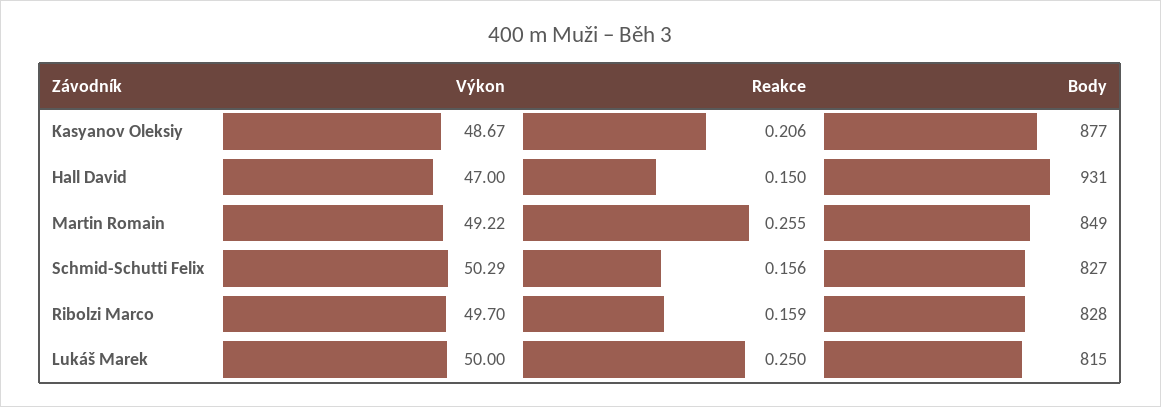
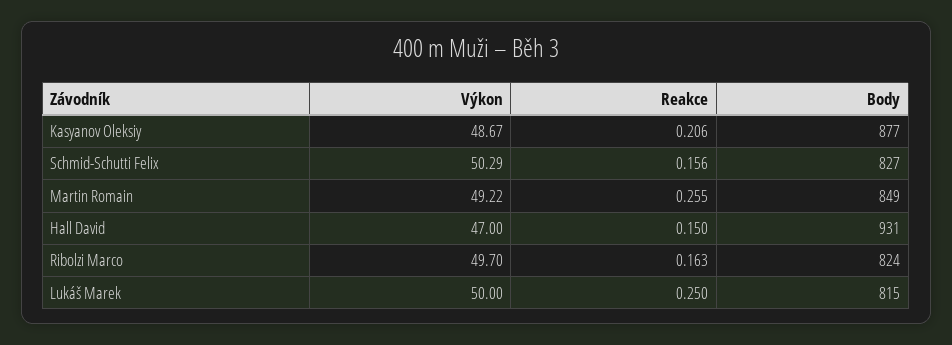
Reakce, Ribolzi Marco: 0.159 -> 0.163
Body, Ribolzi Marco: 828 -> 824

